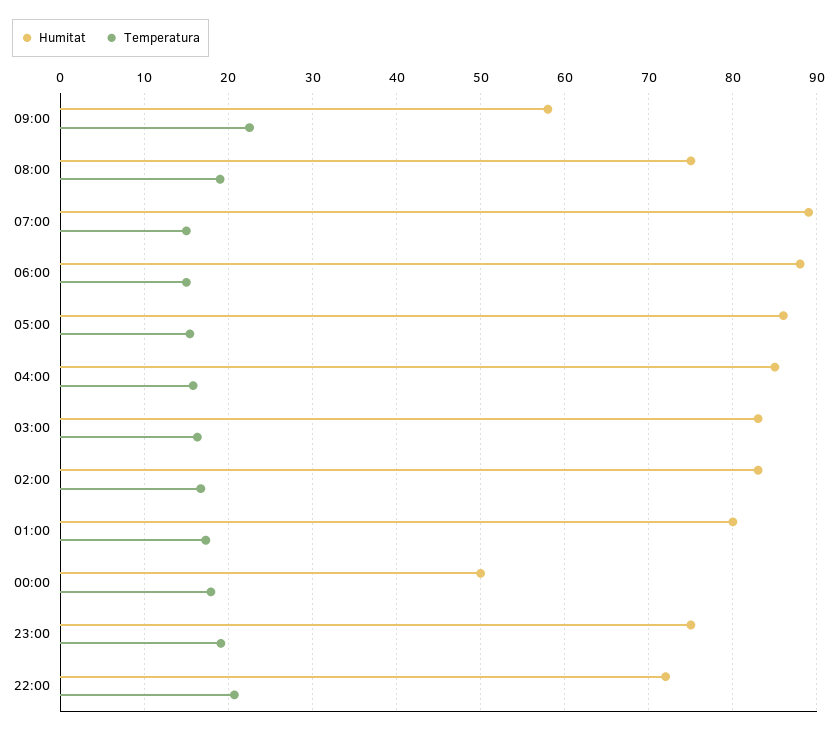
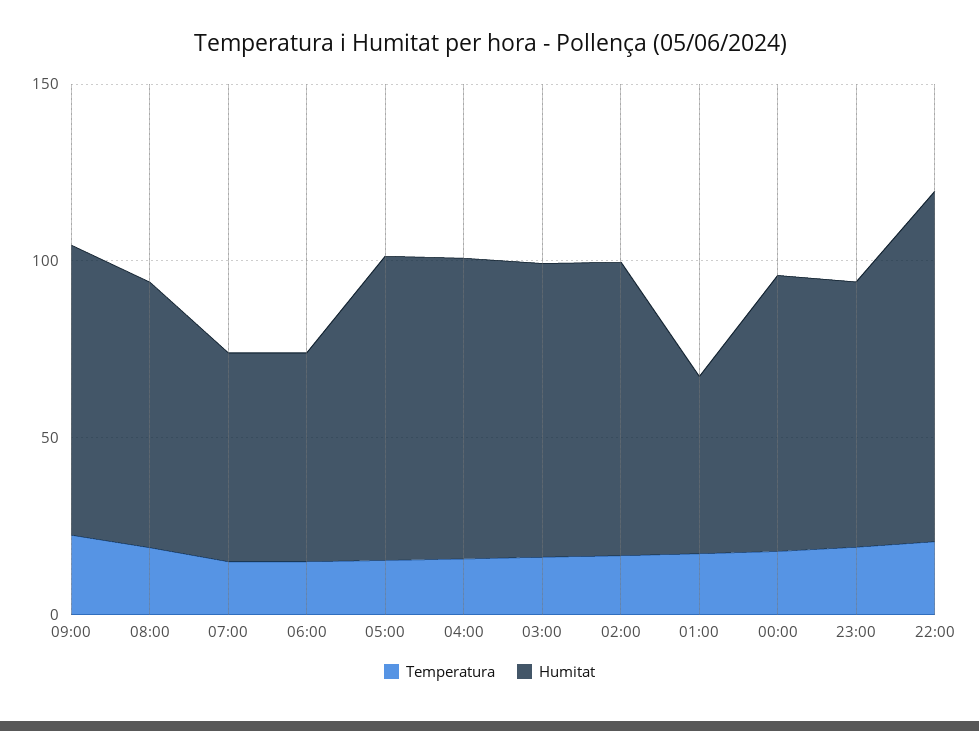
Humitat, 09:00: 58 -> 80
Humitat, 07:00: 89 -> 60
Humitat, 06:00: 88 -> 60
Humitat, 01:00: 80 -> 50
Humitat, 00:00: 50 -> 80
Humitat, 22:00: 72 -> 100

